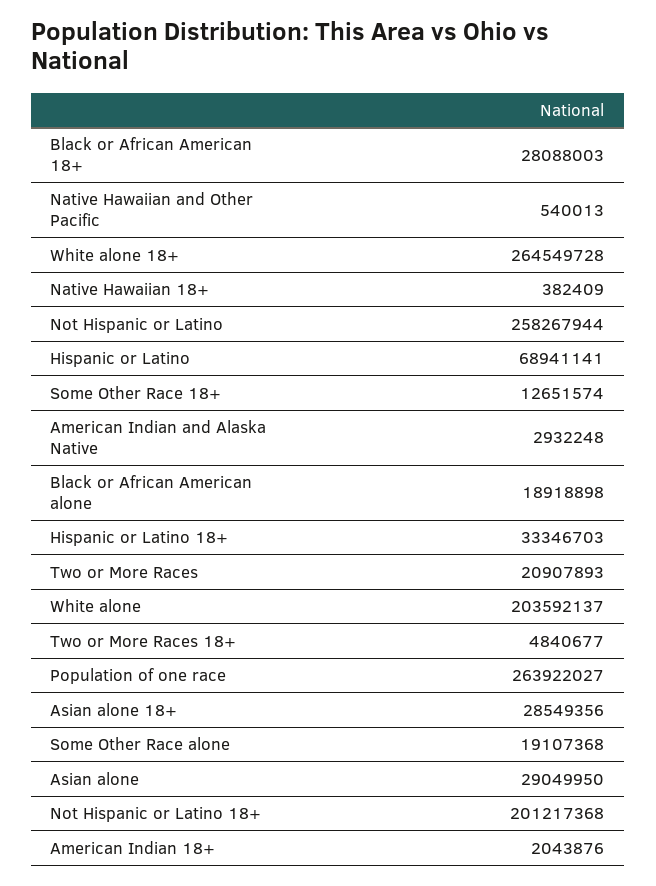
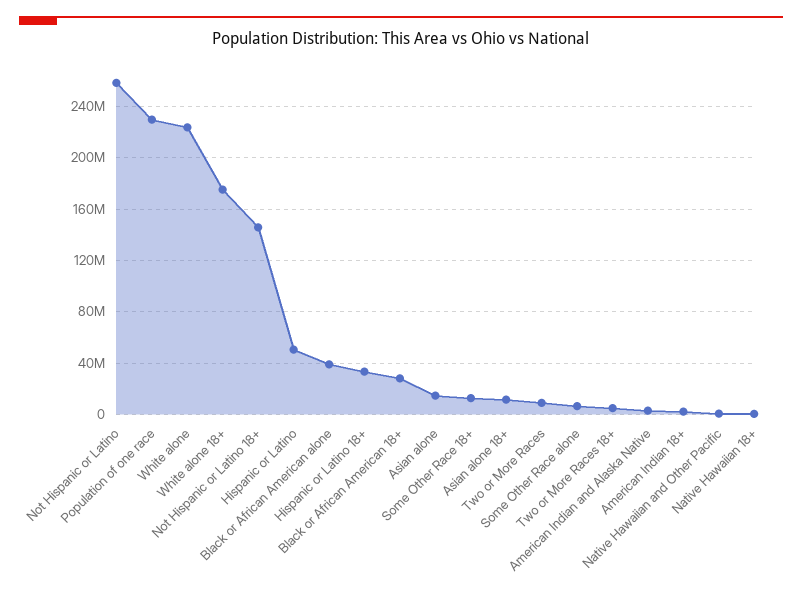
White alone 18+: 264549728 -> 175000000
Hispanic or Latino: 68941141 -> 50000000
Black or African American alone: 18918898 -> 40000000
Two or More Races: 20907893 -> 10000000
White alone: 203592137 -> 225000000
Population of one race: 263922027 -> 230000000
Asian alone 18+: 28549356 -> 10000000
Some Other Race alone: 19107368 -> 5000000
Asian alone: 29049950 -> 15000000
Not Hispanic or Latino 18+: 201217368 -> 145000000

